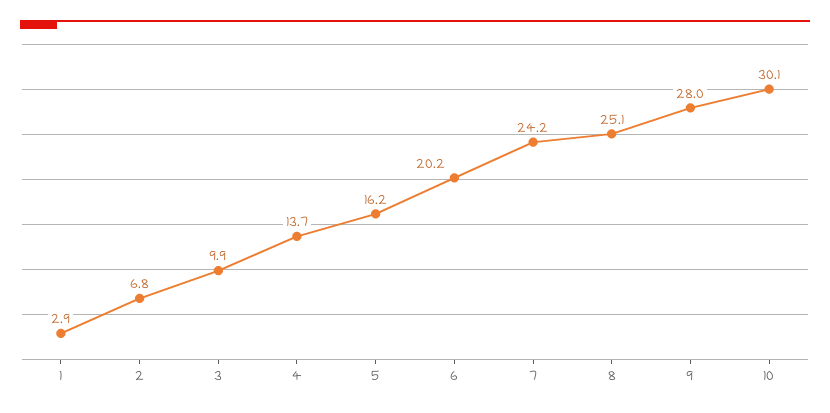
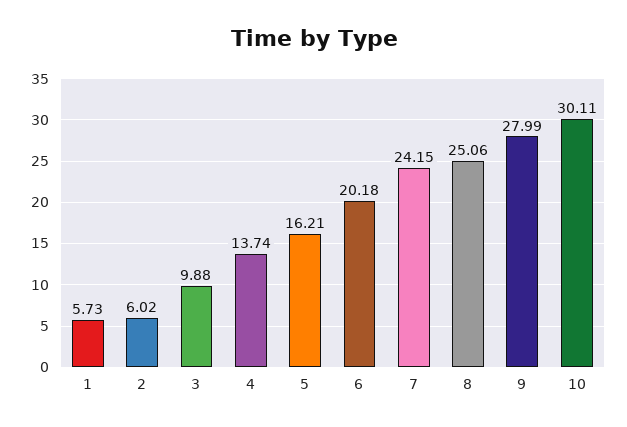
1: 2.9 -> 5.73
2: 6.8 -> 6.02

